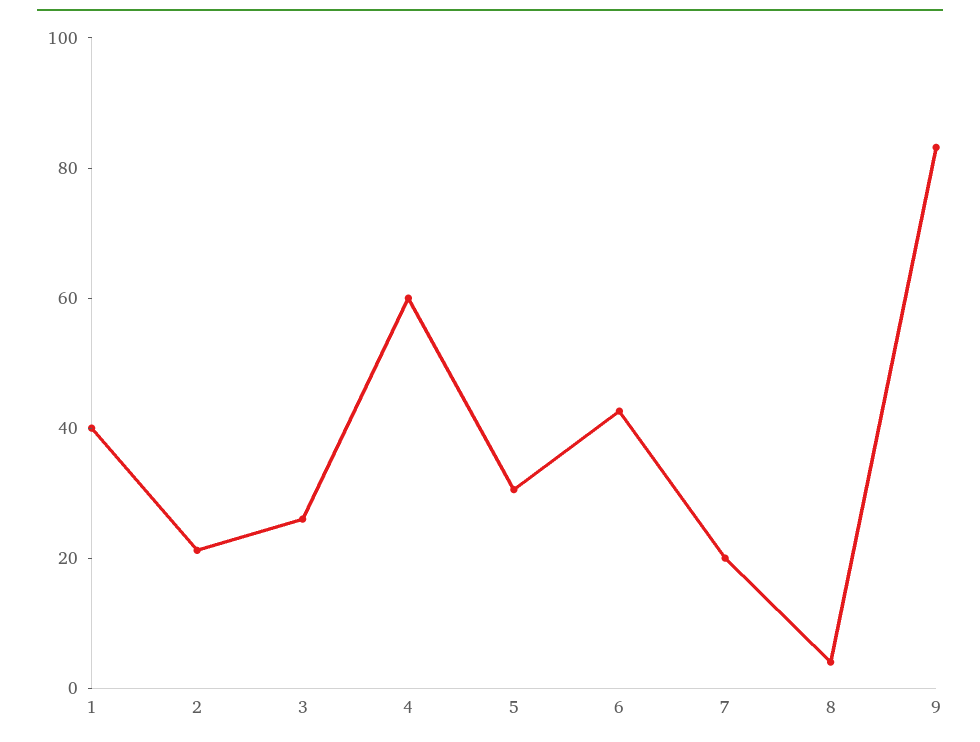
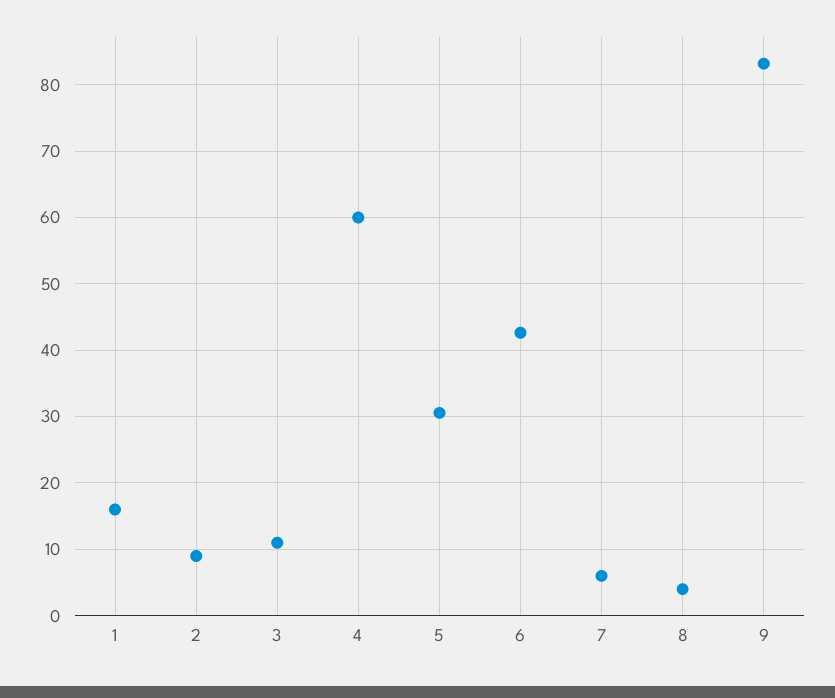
1: 40 -> 16
2: 20 -> 9
3: 25 -> 11
7: 20 -> 6

